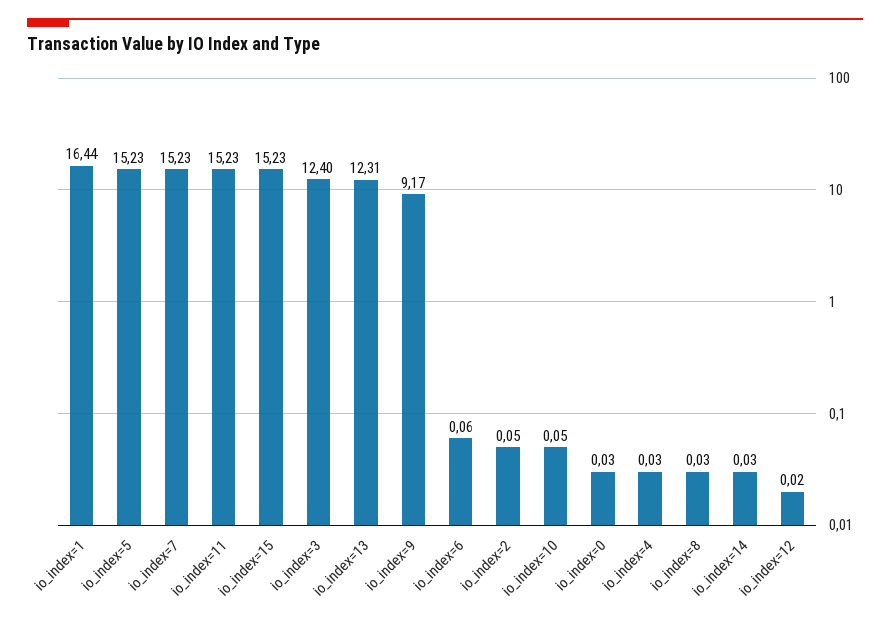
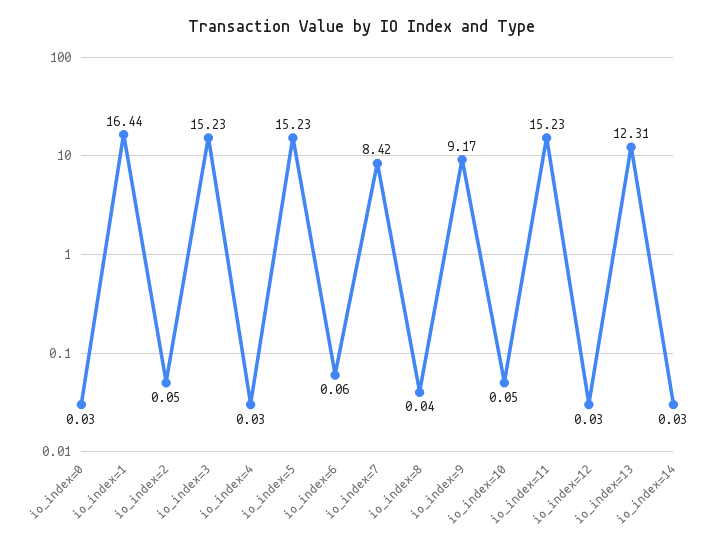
io_index=7: 15.23 -> 8.42
io_index=15: 15.23 -> none
io_index=3: 12.4 -> 15.23
io_index=8: 0.03 -> 0.04
io_index=12: 0.02 -> 0.03

